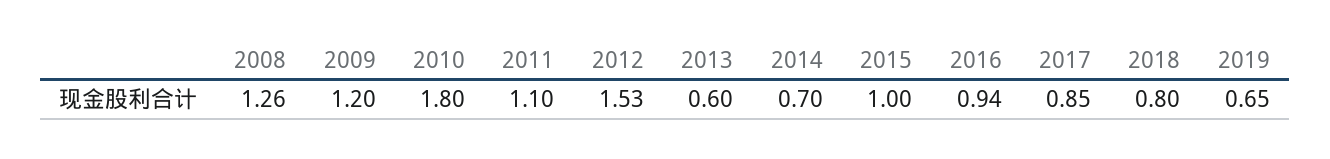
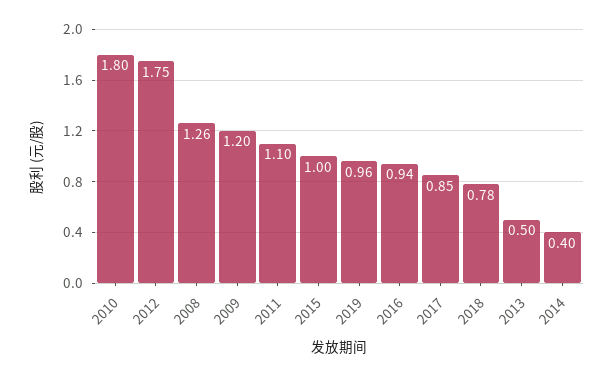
2012: 1.53 -> 1.75
2013: 0.6 -> 0.5
2014: 0.7 -> 0.4
2018: 0.8 -> 0.78
2019: 0.65 -> 0.96

